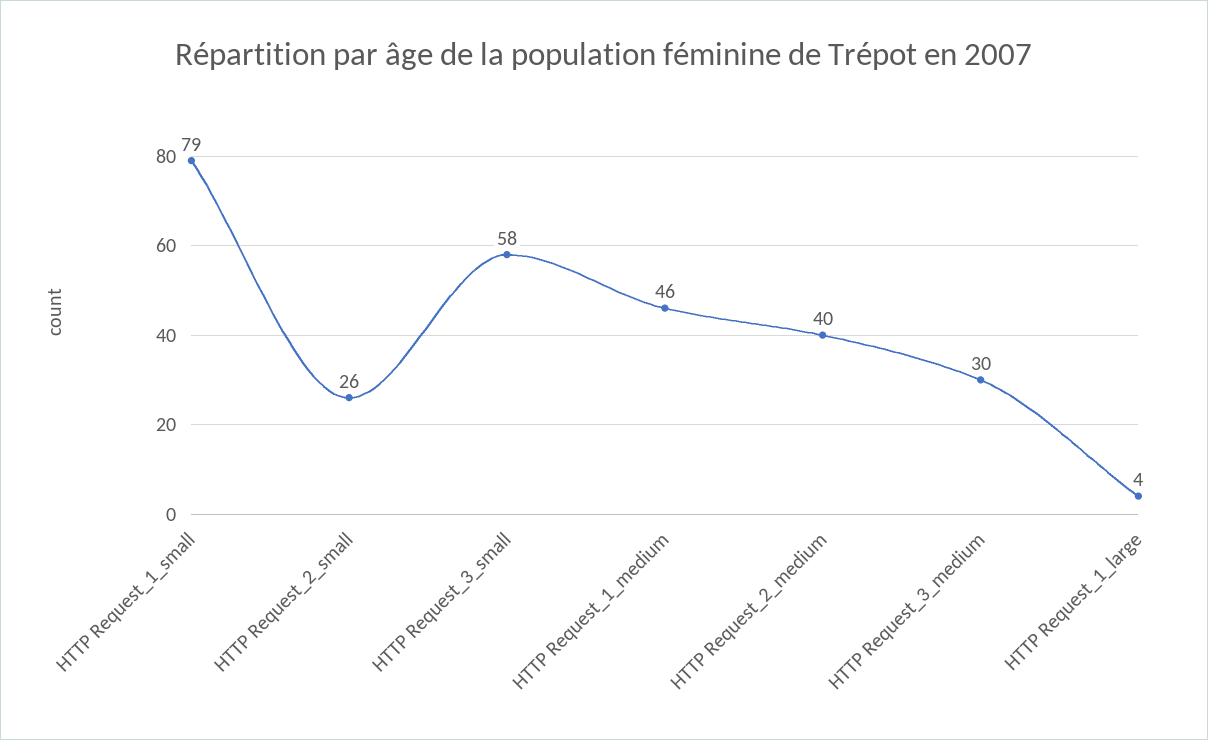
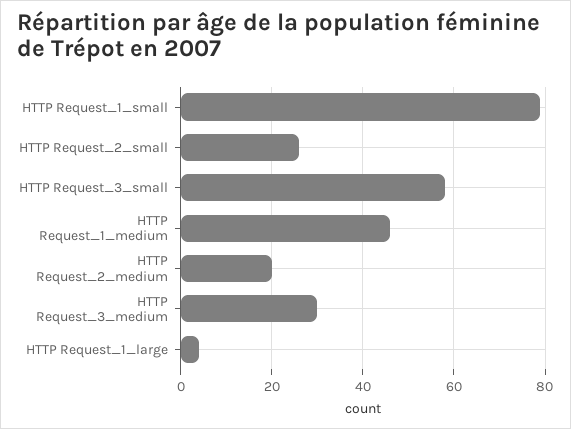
HTTP Request_2_medium: 40 -> 20

